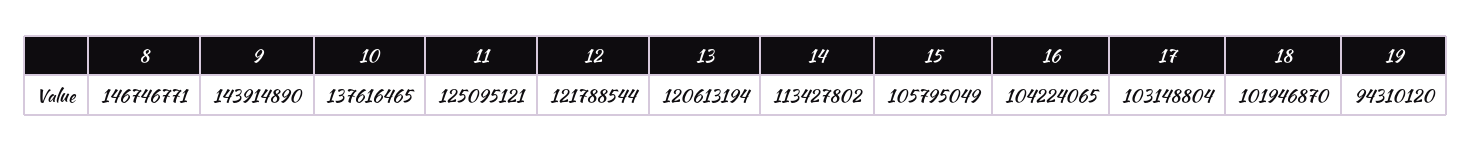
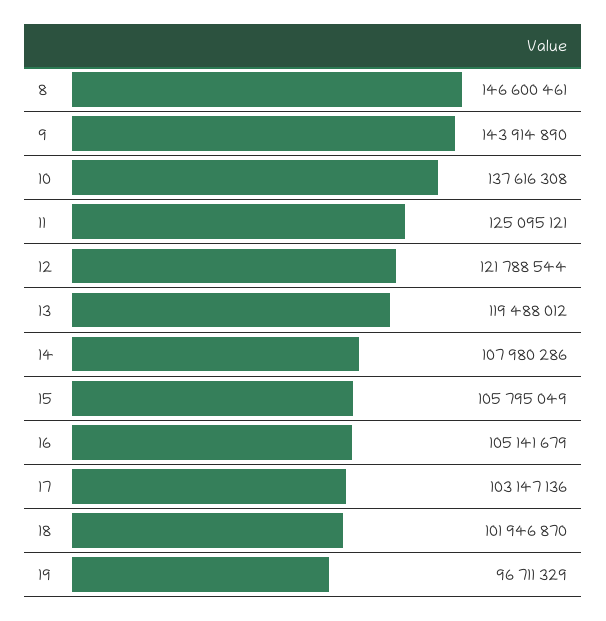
8: 146746771 -> 146600461
10: 137616465 -> 137616308
13: 120613194 -> 119488012
14: 113427802 -> 107980286
16: 104224065 -> 105141679
17: 103148804 -> 103147136
19: 94310120 -> 96711329

